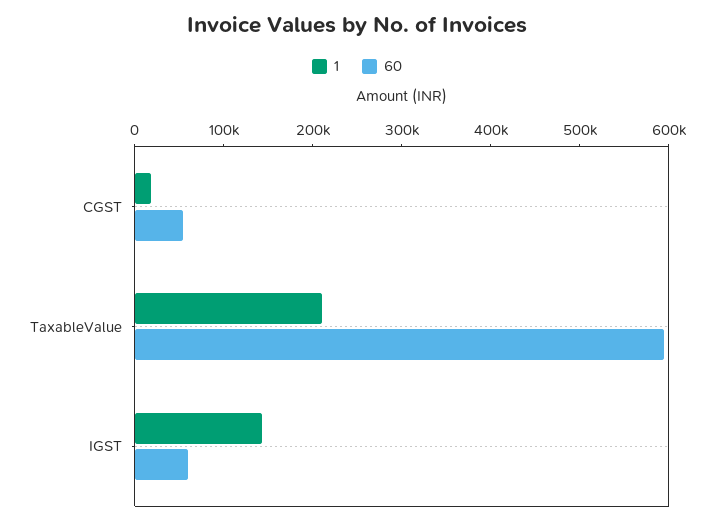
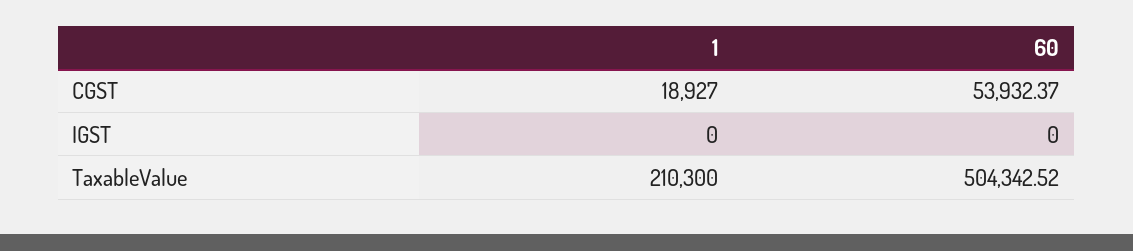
60, TaxableValue: 600000 -> 504342.52
1, IGST: 140000 -> 0
60, IGST: 60000 -> 0

